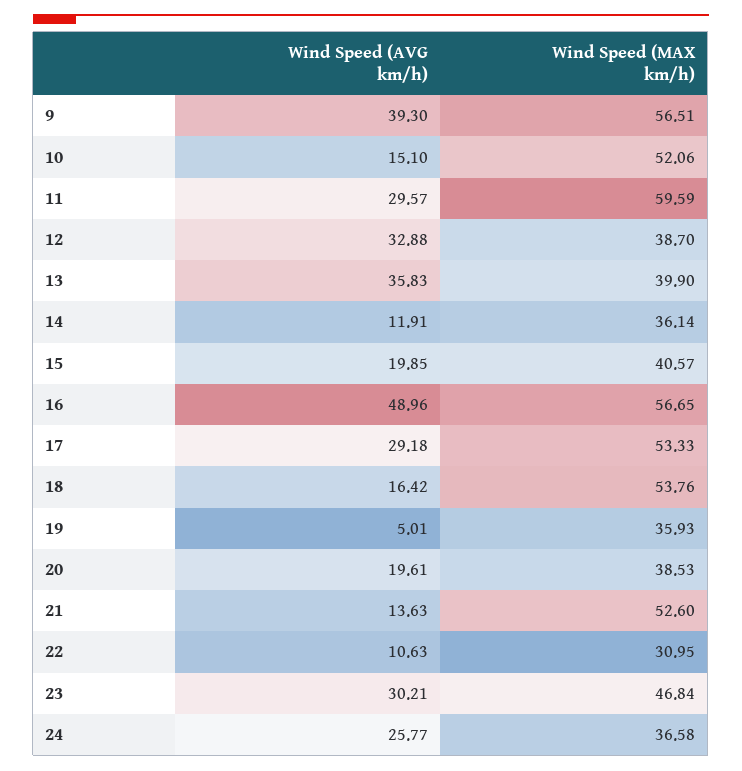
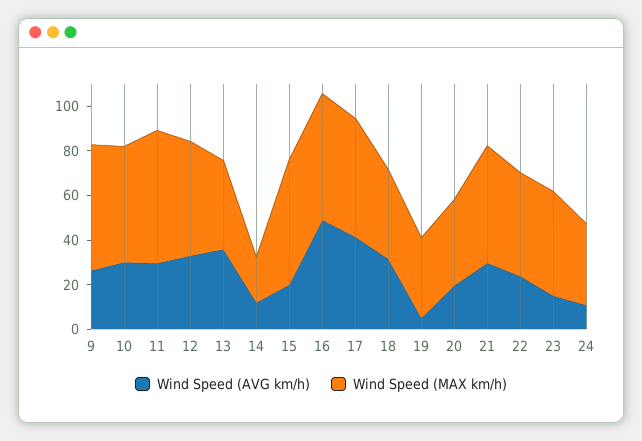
Wind Speed (AVG km/h), 9: 39.3 -> 25
Wind Speed (AVG km/h), 10: 15.1 -> 30
Wind Speed (MAX km/h), 12: 38.7 -> 50
Wind Speed (MAX km/h), 14: 36.14 -> 20
Wind Speed (MAX km/h), 15: 40.57 -> 55
Wind Speed (AVG km/h), 17: 29.18 -> 40
Wind Speed (AVG km/h), 18: 16.42 -> 30
Wind Speed (MAX km/h), 18: 53.76 -> 40
Wind Speed (AVG km/h), 21: 13.63 -> 30
Wind Speed (AVG km/h), 22: 10.63 -> 25
Wind Speed (MAX km/h), 22: 30.95 -> 45
Wind Speed (AVG km/h), 23: 30.21 -> 15
Wind Speed (AVG km/h), 24: 25.77 -> 10

